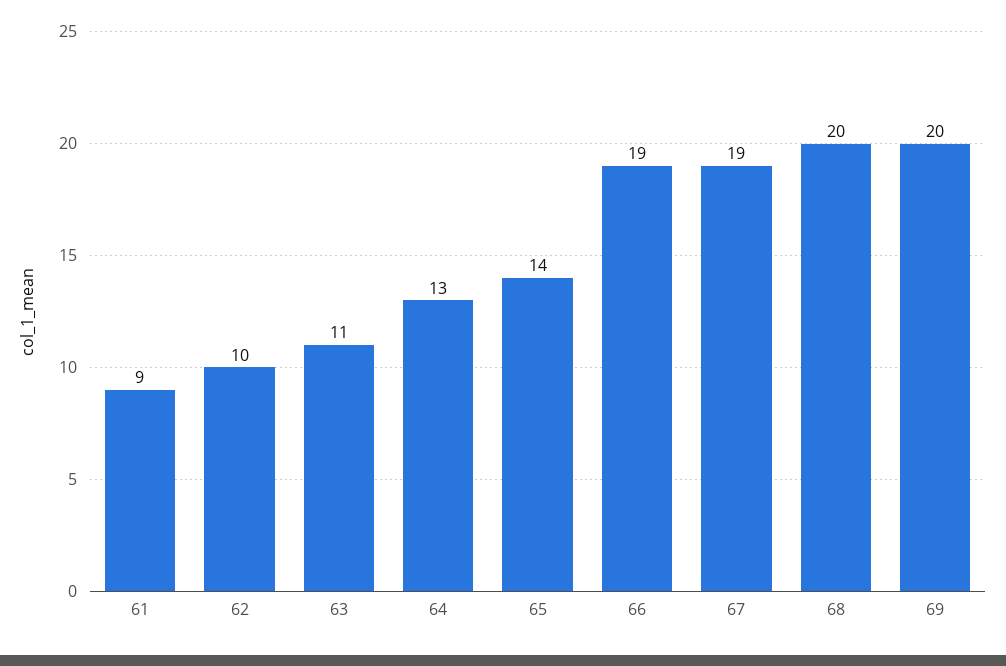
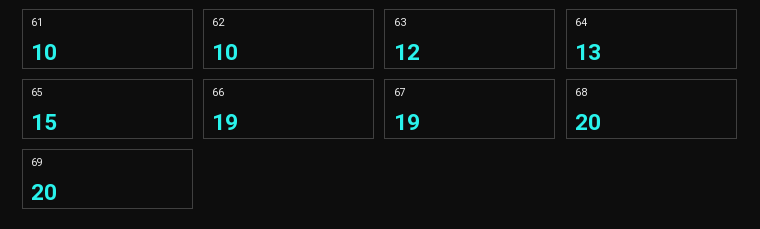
61: 9 -> 10
63: 11 -> 12
65: 14 -> 15

